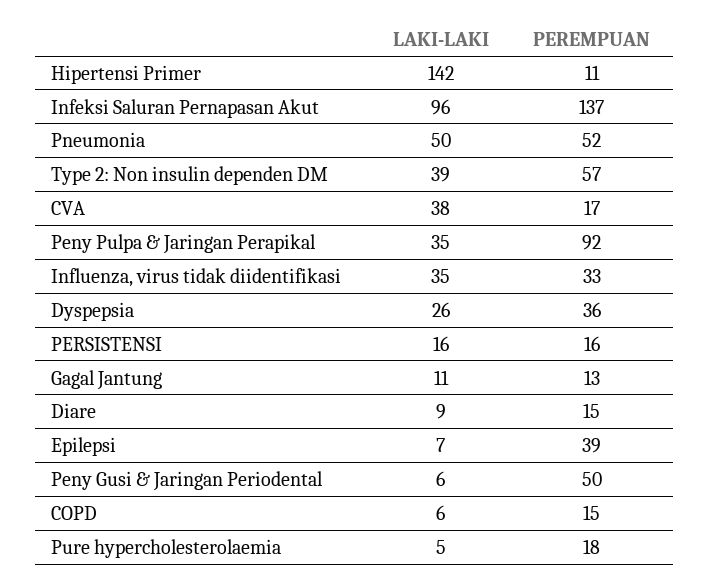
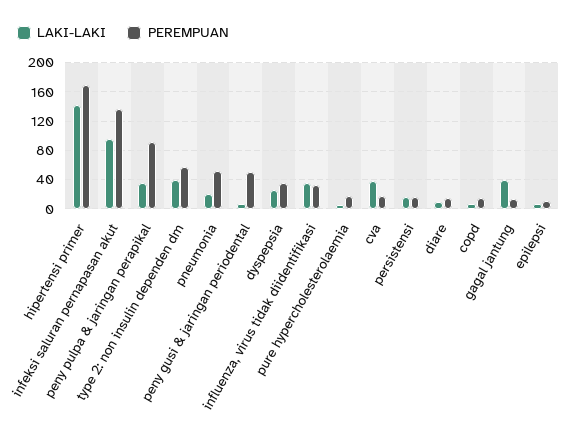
PEREMPUAN, Hipertensi Primer: 11 -> 170
LAKI-LAKI, Pneumonia: 50 -> 20
LAKI-LAKI, Gagal Jantung: 11 -> 40
PEREMPUAN, Epilepsi: 39 -> 10

